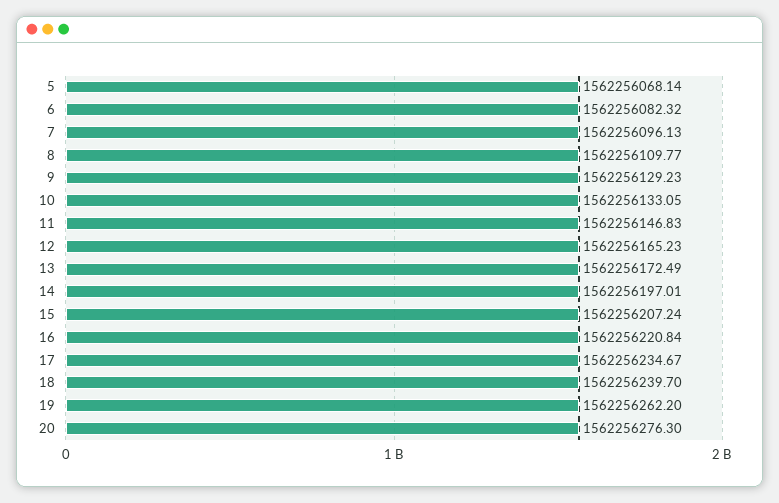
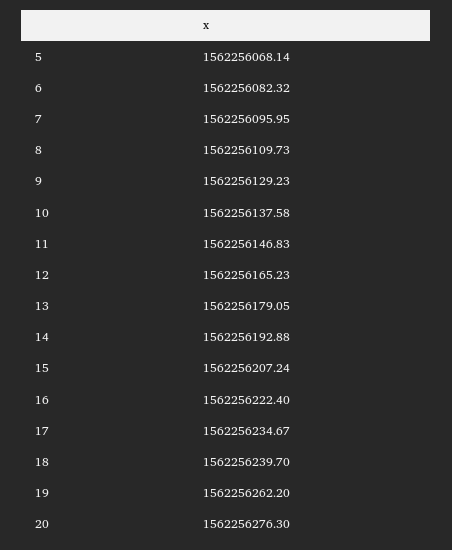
7: 1562256096.13 -> 1562256095.95
8: 1562256109.77 -> 1562256109.73
10: 1562256133.05 -> 1562256137.58
13: 1562256172.49 -> 1562256179.05
14: 1562256197.01 -> 1562256192.88
16: 1562256220.84 -> 1562256222.4

